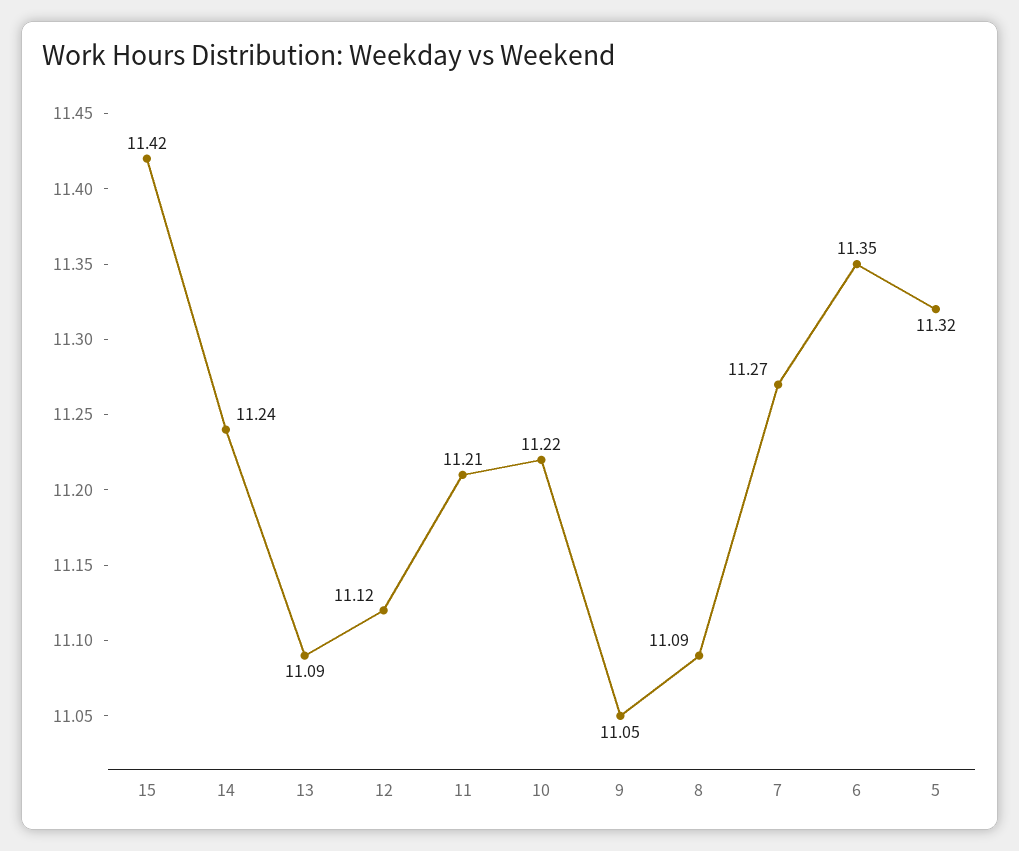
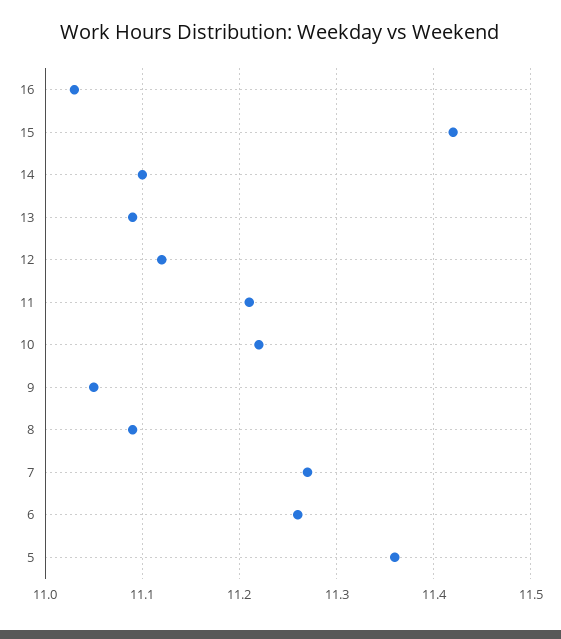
14: 11.24 -> 11.1
6: 11.35 -> 11.26
5: 11.32 -> 11.36
16: none -> 11.03

